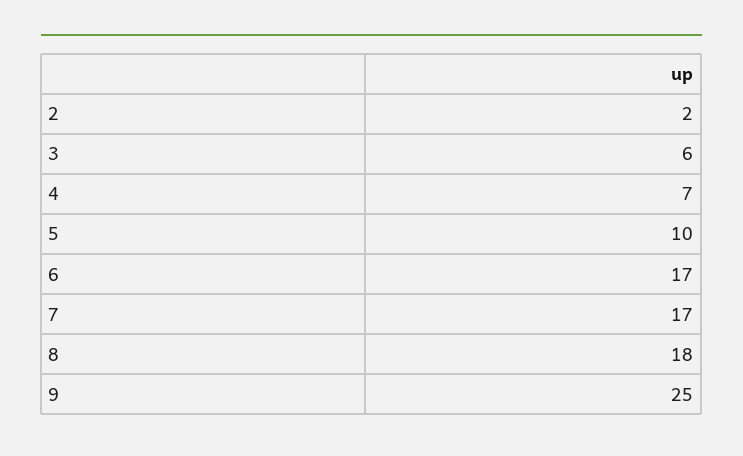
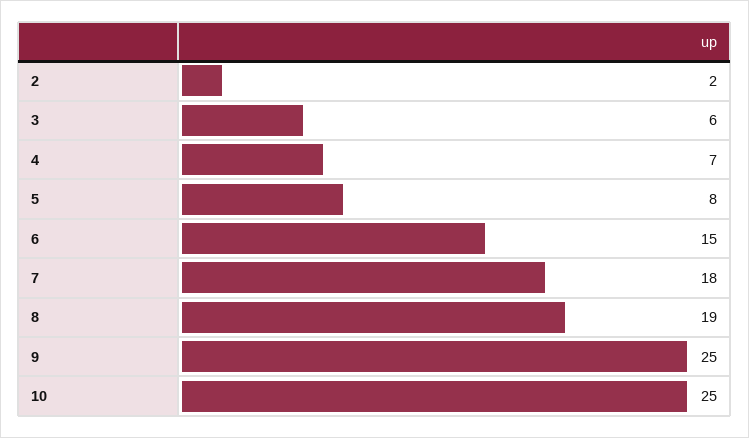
5: 10 -> 8
6: 17 -> 15
7: 17 -> 18
8: 18 -> 19
10: none -> 25

